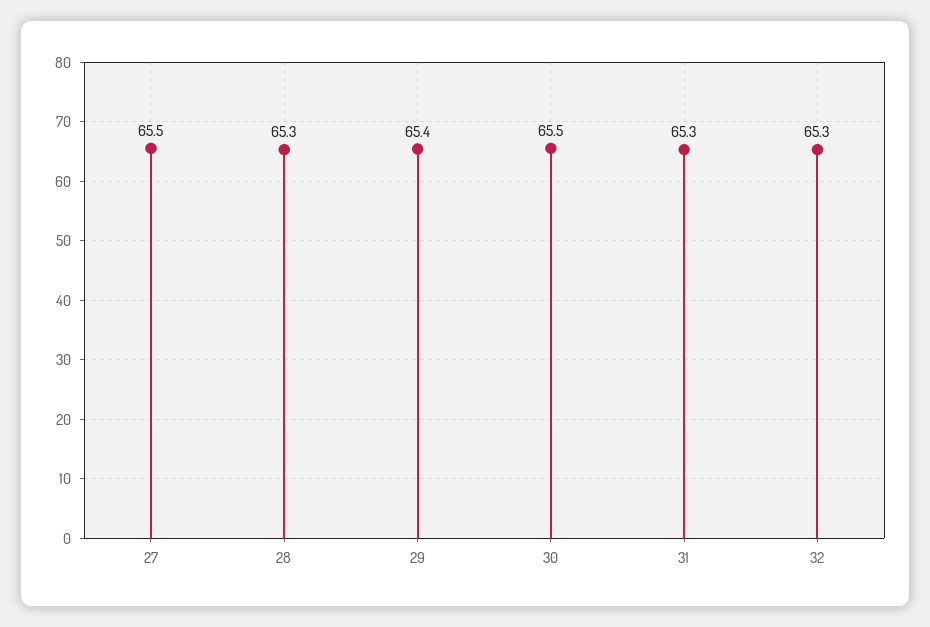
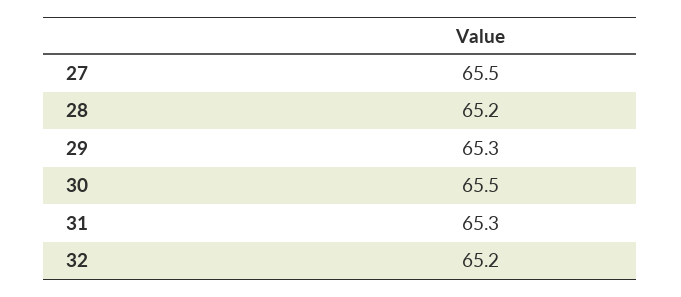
28: 65.3 -> 65.2
29: 65.4 -> 65.3
32: 65.3 -> 65.2

